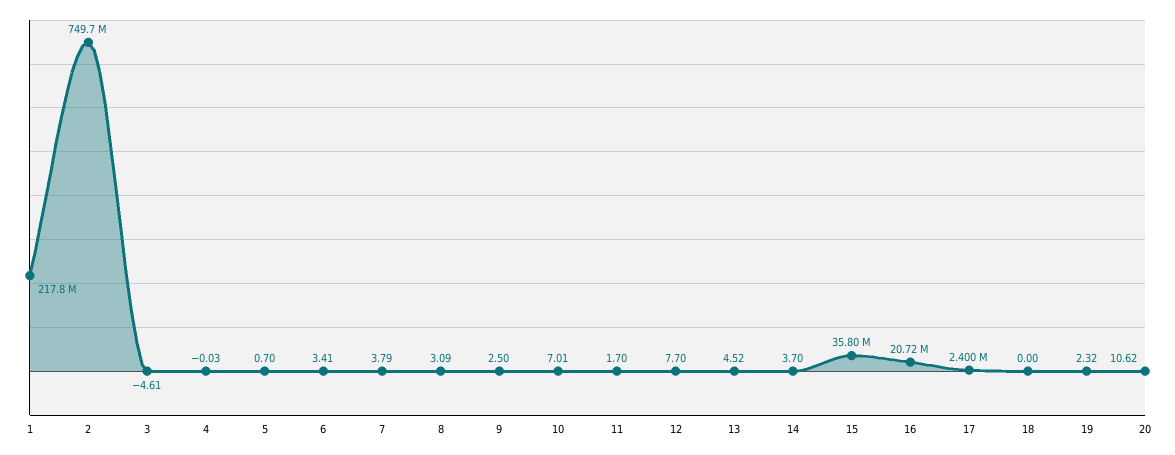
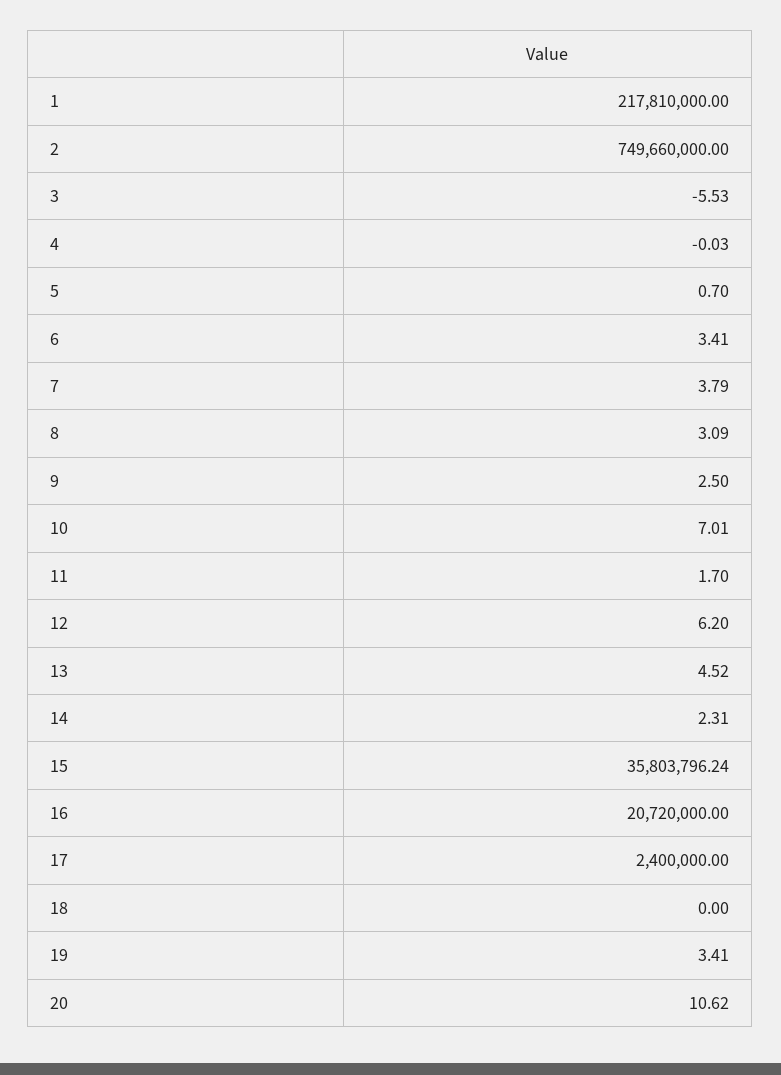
3: -4.61 -> -5.53
12: 7.7 -> 6.2
14: 3.7 -> 2.31
19: 2.32 -> 3.41

